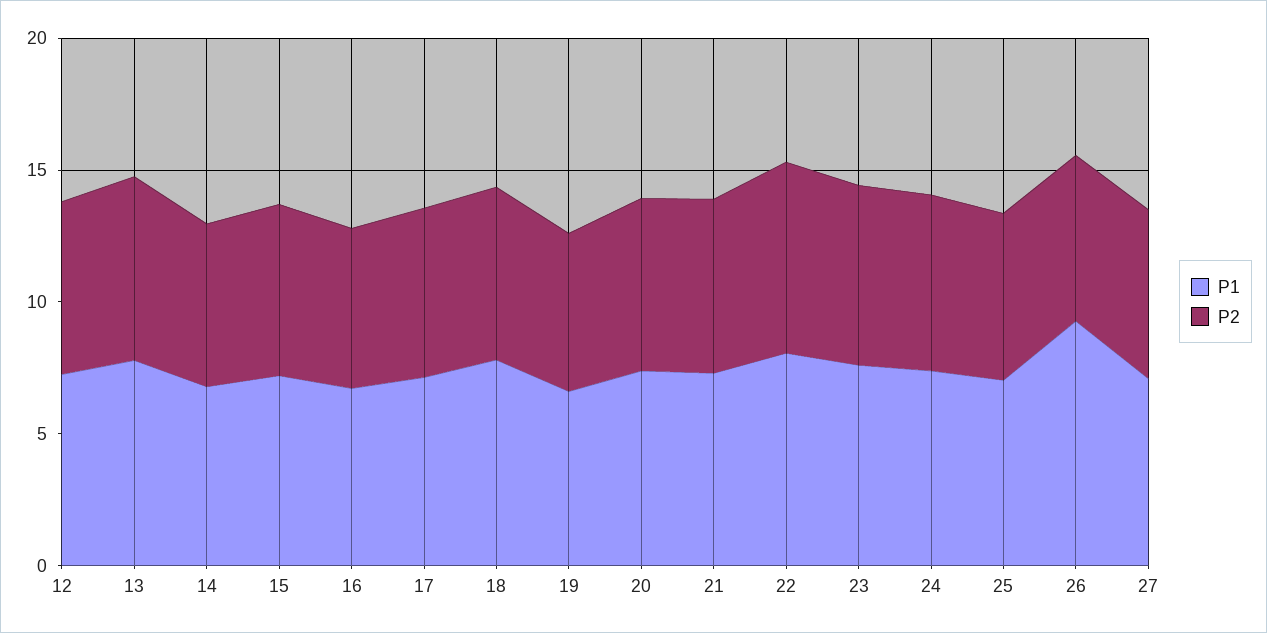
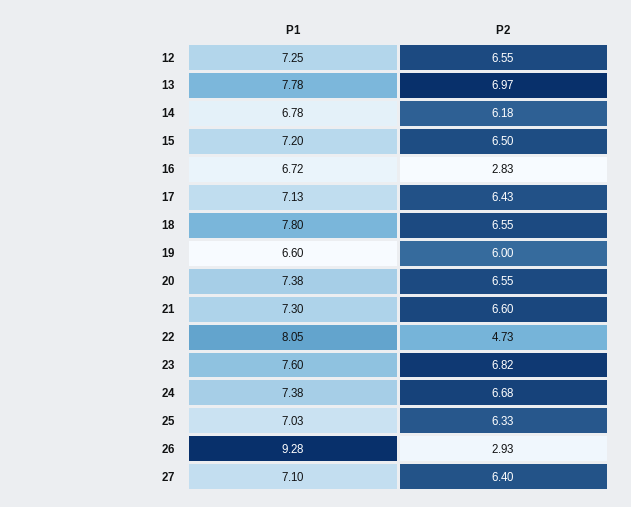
P2, 16: 6 -> 2.83
P2, 22: 7 -> 4.73
P2, 26: 6 -> 2.93

